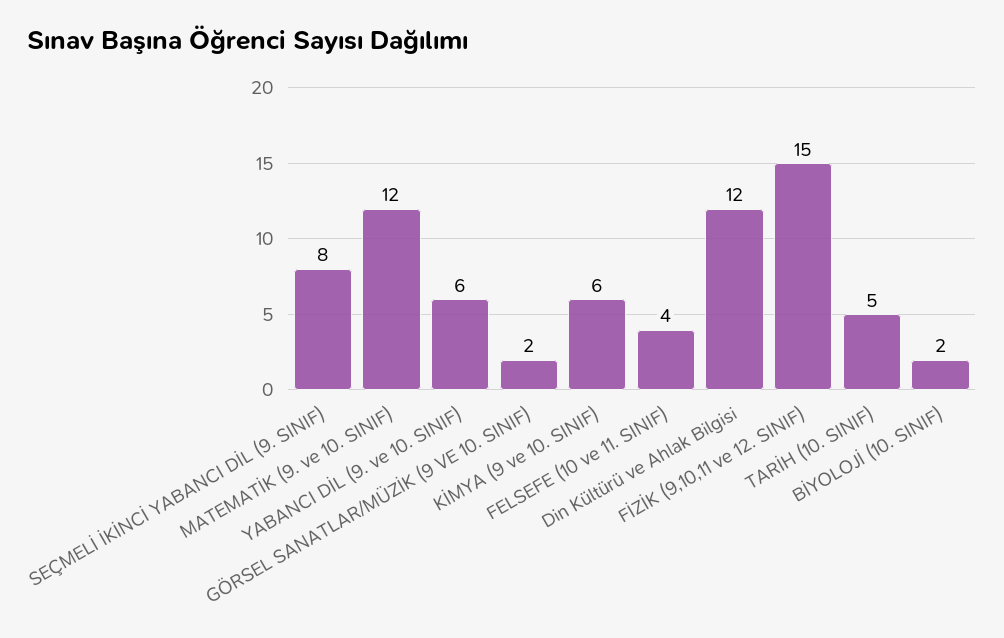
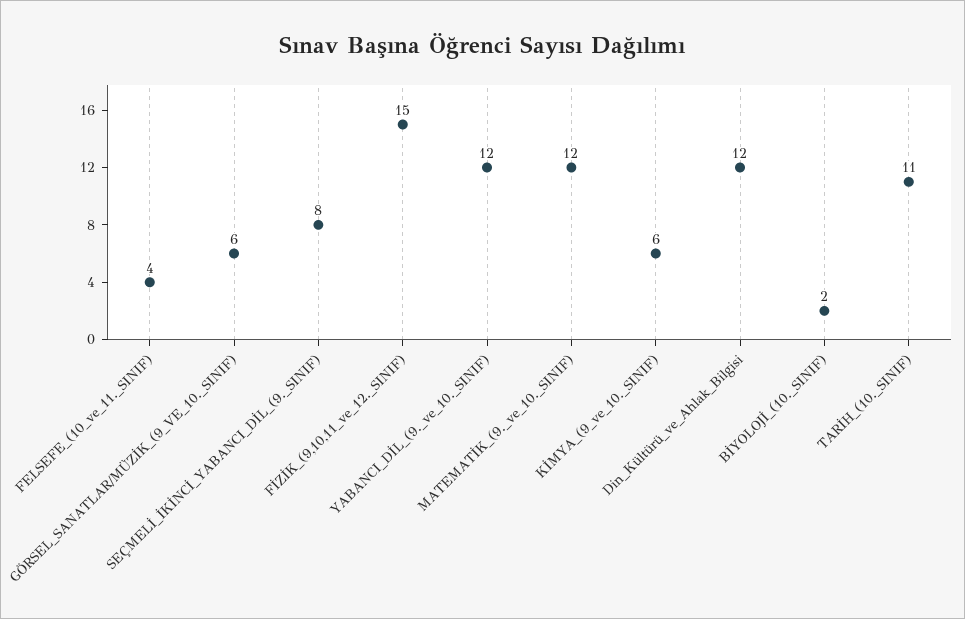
YABANCI DİL (9. ve 10. SINIF): 6 -> 12
GÖRSEL SANATLAR/MÜZİK (9 VE 10. SINIF): 2 -> 6
TARİH (10. SINIF): 5 -> 11

